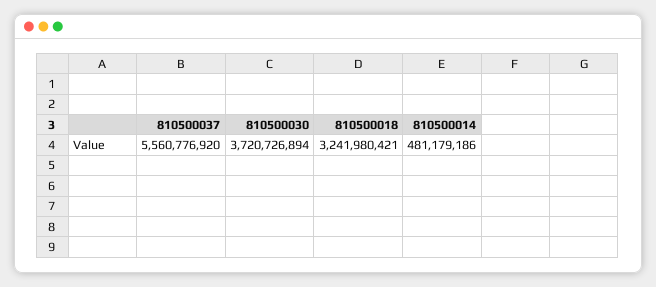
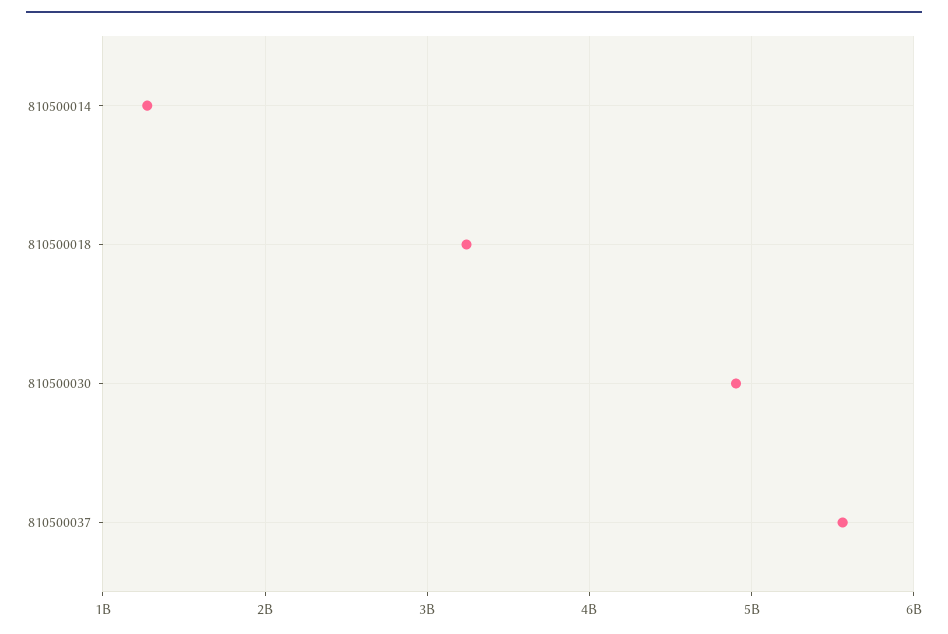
810500030: 3720726894 -> 4900000000
810500014: 481179186 -> 1300000000

